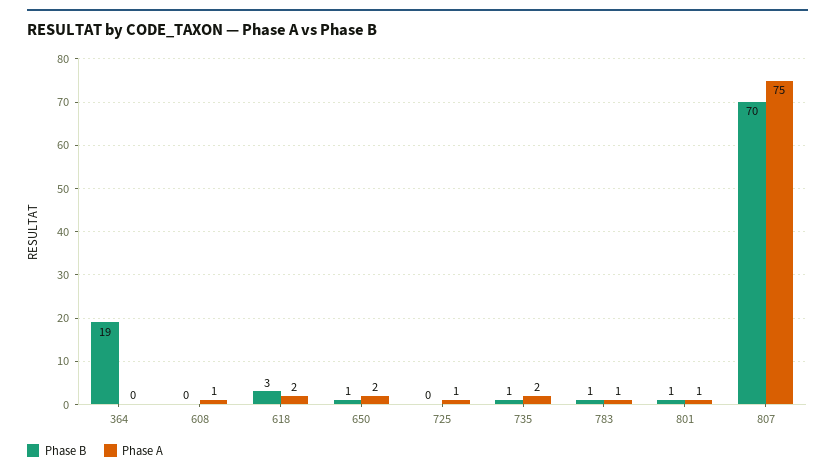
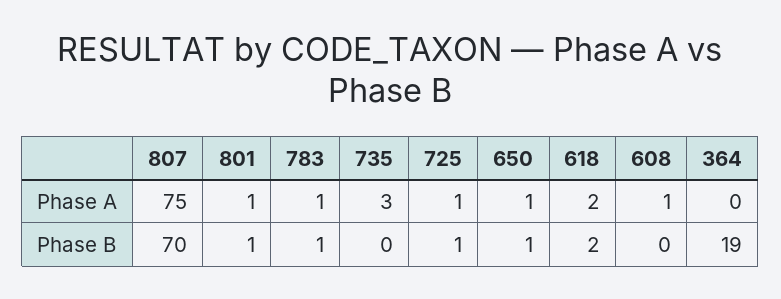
Phase B, 618: 3 -> 2
Phase A, 650: 2 -> 1
Phase B, 725: 0 -> 1
Phase B, 735: 1 -> 0
Phase A, 735: 2 -> 3

